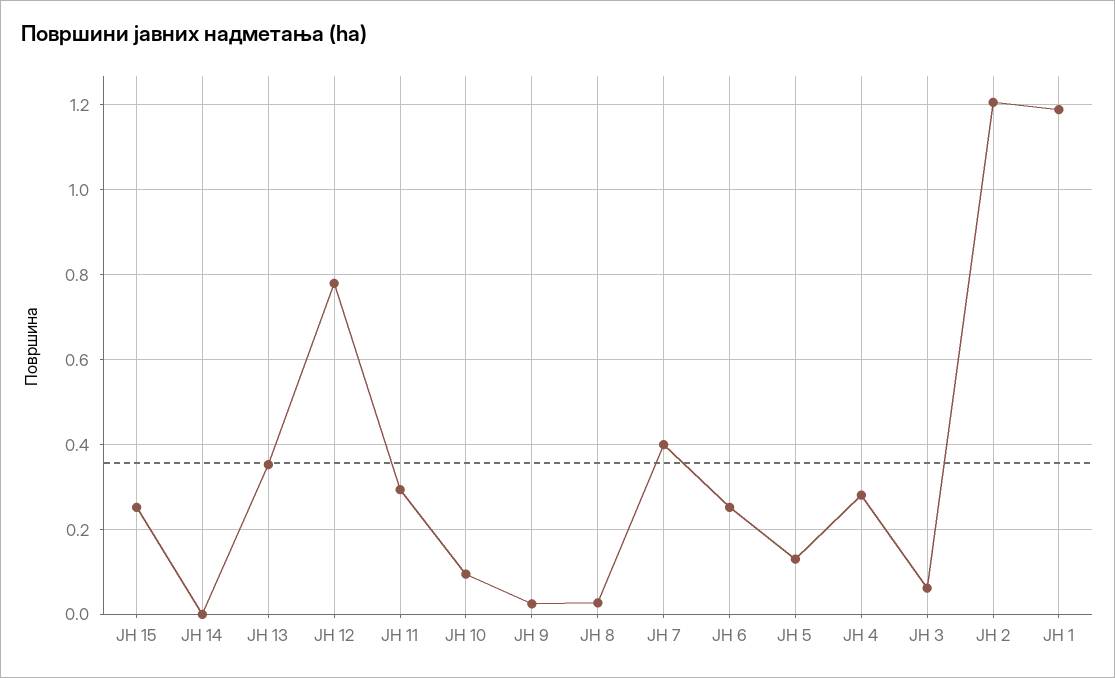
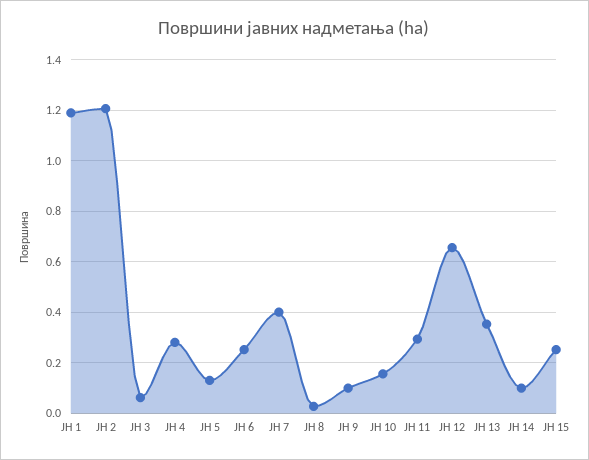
ЈН 14: 0 -> 0.1
ЈН 12: 0.78 -> 0.65
ЈН 10: 0.1 -> 0.15
ЈН 9: 0.02 -> 0.1

